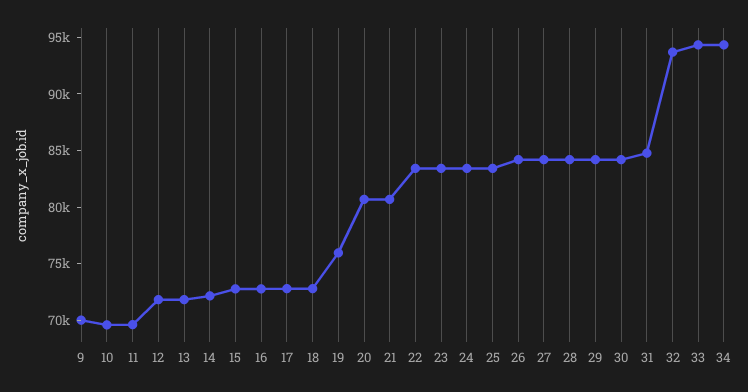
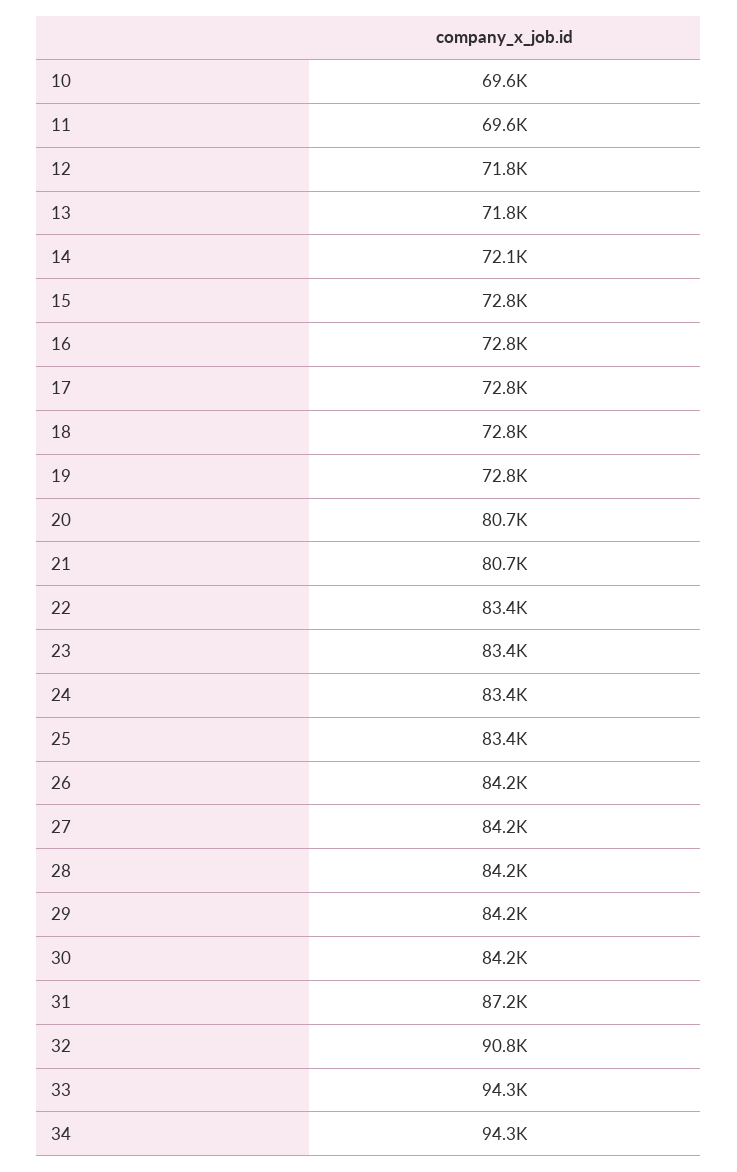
9: 70000 -> none
19: 76000 -> 72800
31: 85000 -> 87200
32: 94000 -> 90800

